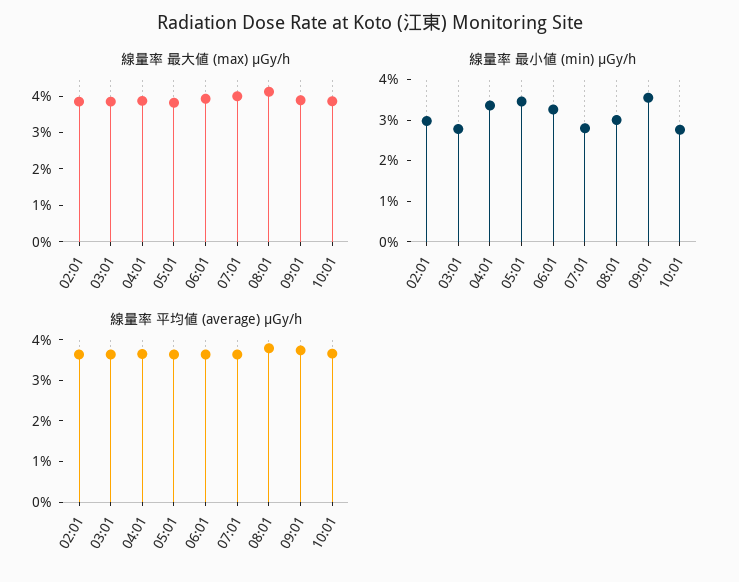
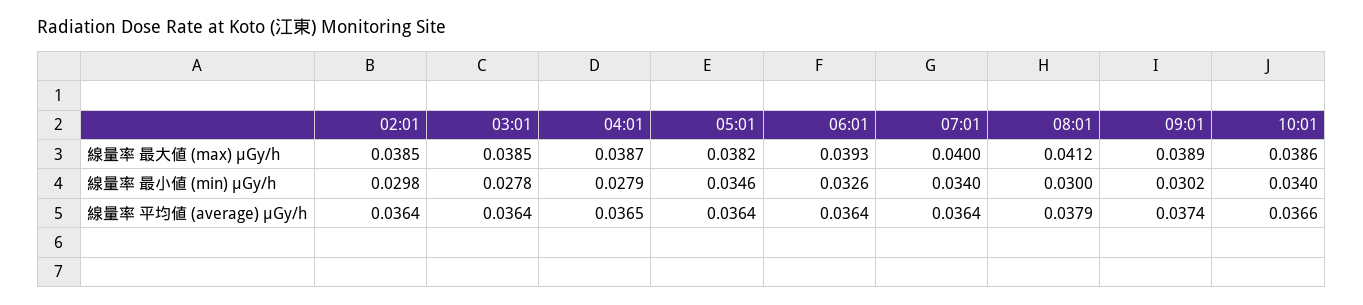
線量率 最小値 (min) μGy/h, 04:01: 0.034 -> 0.0279
線量率 最小値 (min) μGy/h, 07:01: 0.028 -> 0.034
線量率 最小値 (min) μGy/h, 09:01: 0.036 -> 0.0302
線量率 最小値 (min) μGy/h, 10:01: 0.028 -> 0.034

